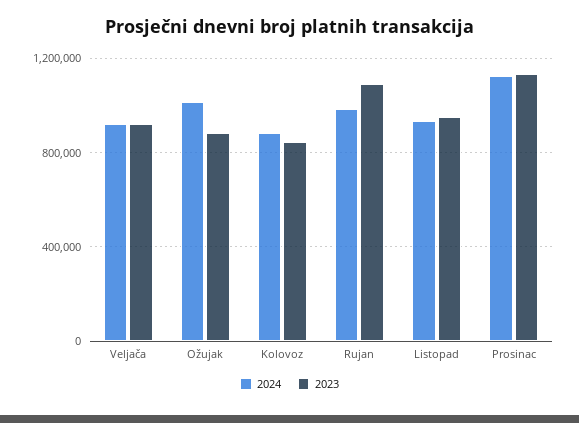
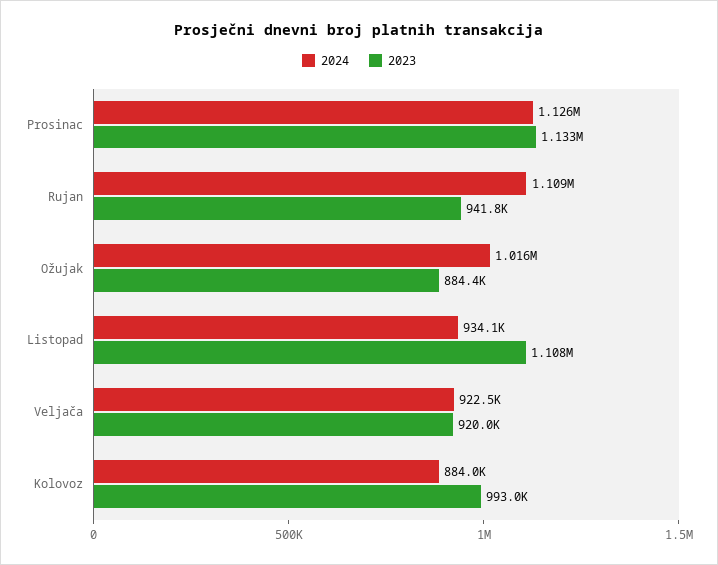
2023, Kolovoz: 850000 -> 993000
2024, Rujan: 1000000 -> 1109000
2023, Rujan: 1100000 -> 941800
2023, Listopad: 950000 -> 1108000

